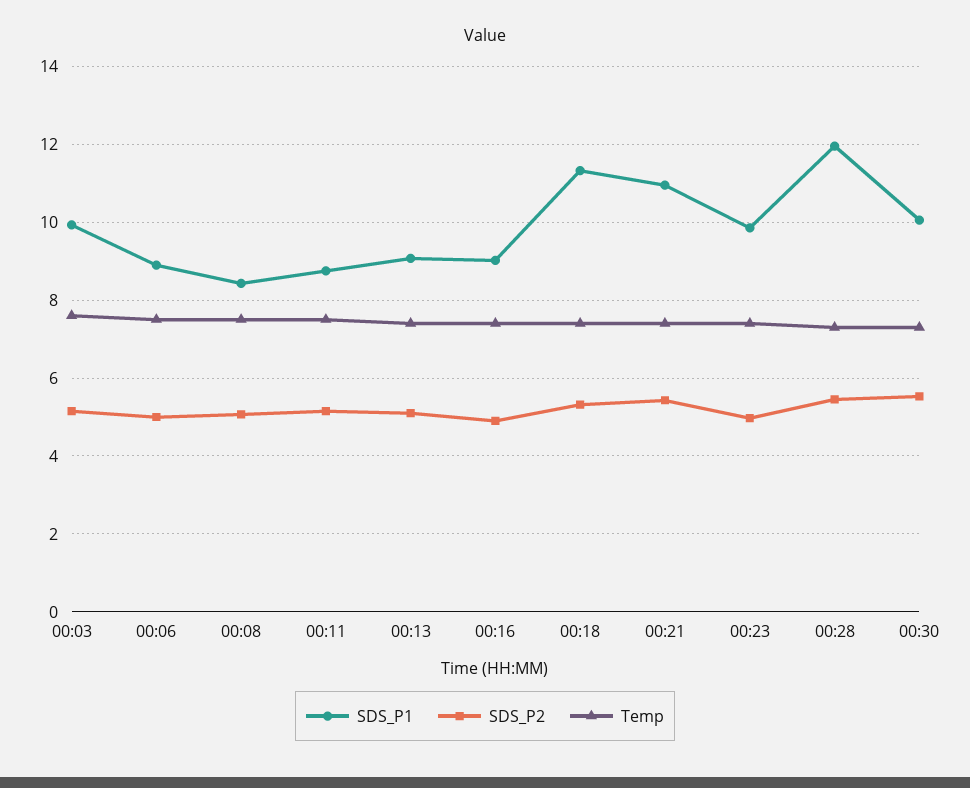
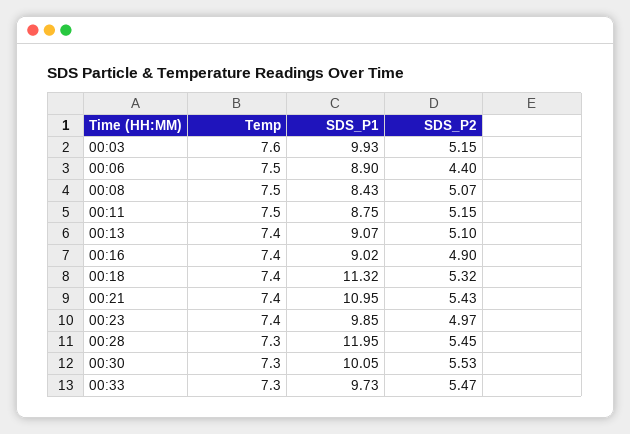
SDS_P2, 00:06: 5 -> 4.4
Temp, 00:33: none -> 7.3
SDS_P1, 00:33: none -> 9.73
SDS_P2, 00:33: none -> 5.47

